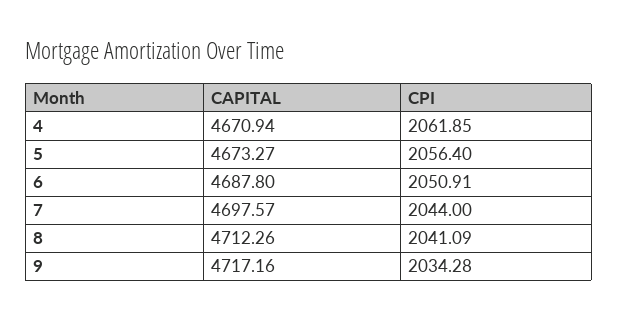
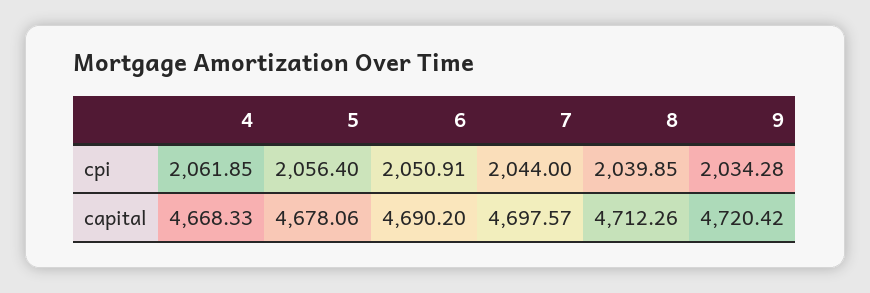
CAPITAL, 4: 4670.94 -> 4668.33
CAPITAL, 5: 4673.27 -> 4678.06
CAPITAL, 6: 4687.8 -> 4690.2
CPI, 8: 2041.09 -> 2039.85
CAPITAL, 9: 4717.16 -> 4720.42

